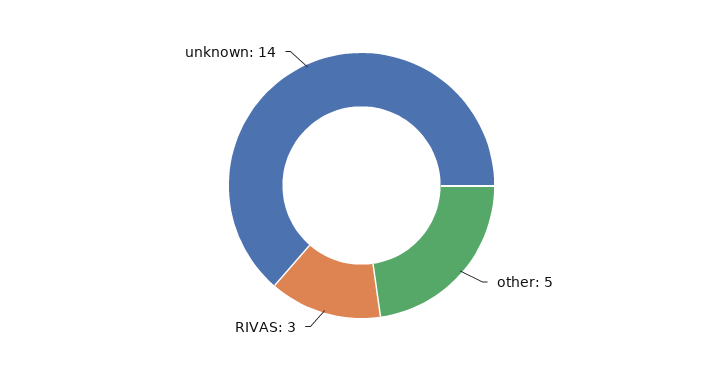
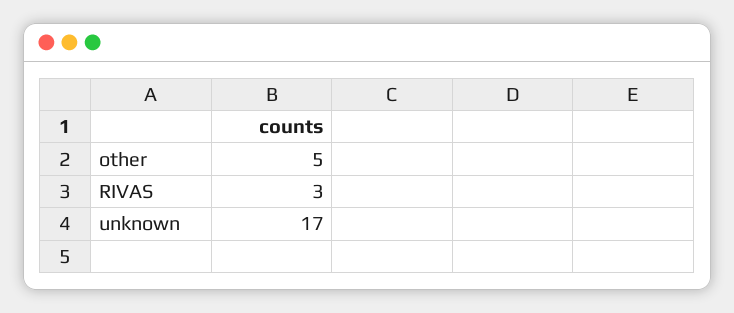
unknown: 14 -> 17

